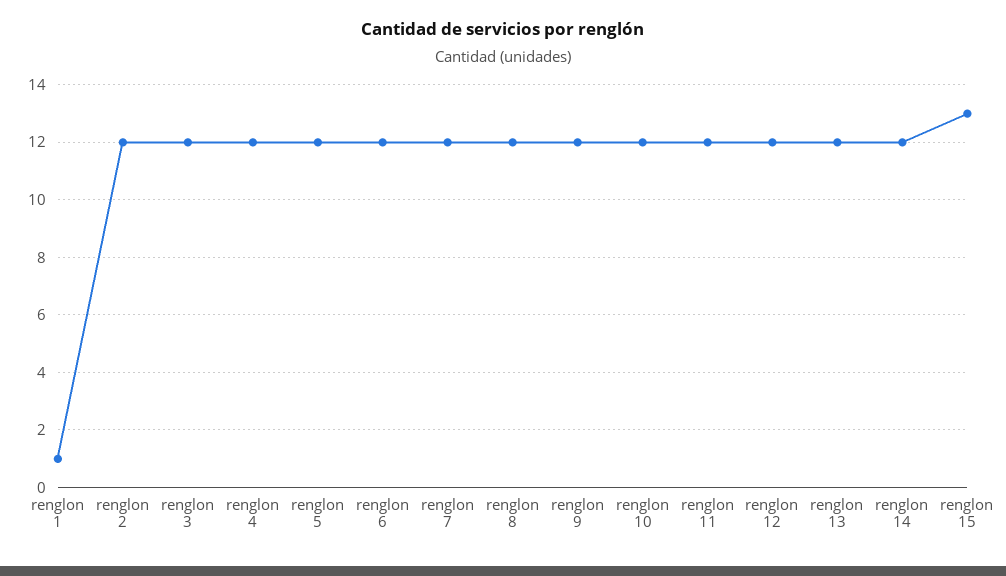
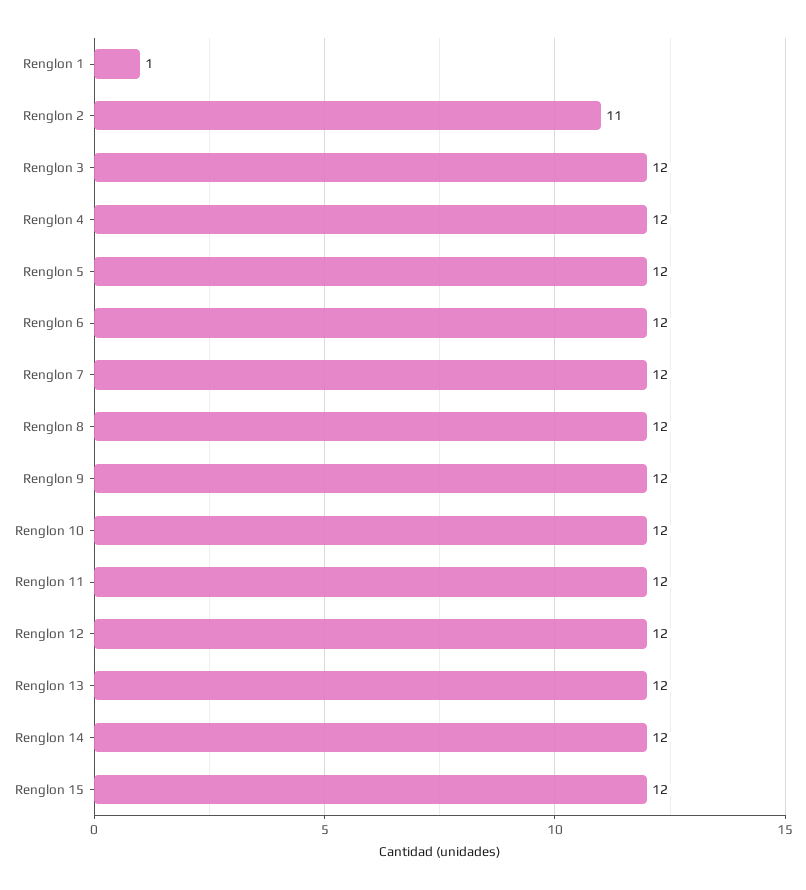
renglon 2: 12 -> 11
renglon 15: 13 -> 12

